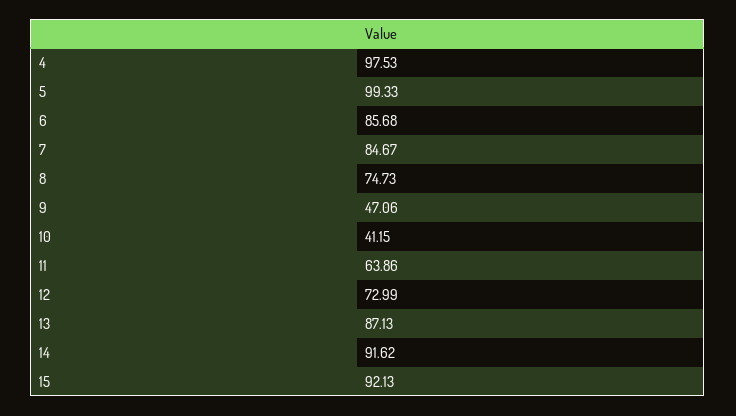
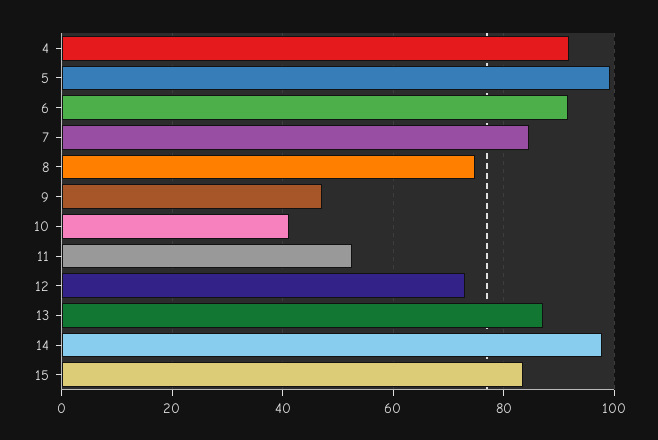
4: 97.53 -> 92
6: 85.68 -> 92
11: 63.86 -> 52
14: 91.62 -> 98
15: 92.13 -> 84

